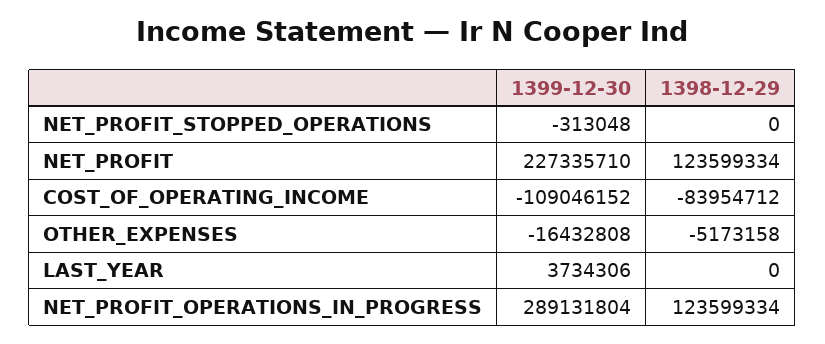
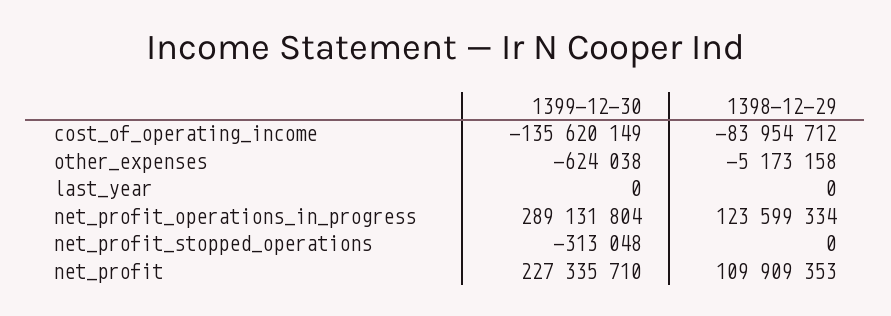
1398-12-29, NET_PROFIT: 123599334 -> 109909353
1399-12-30, COST_OF_OPERATING_INCOME: -109046152 -> -135620149
1399-12-30, OTHER_EXPENSES: -16432808 -> -624038
1399-12-30, LAST_YEAR: 3734306 -> 0

